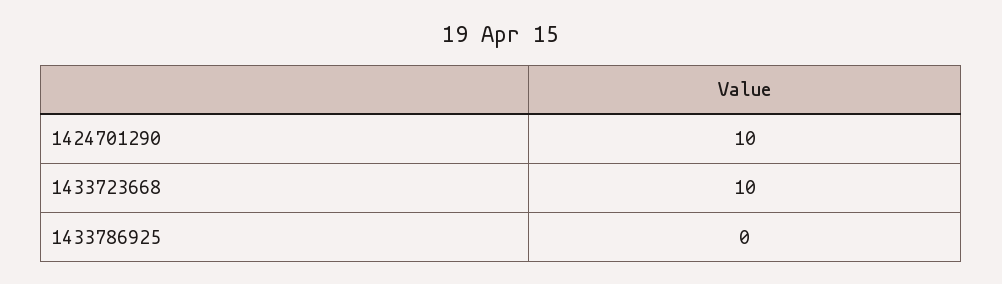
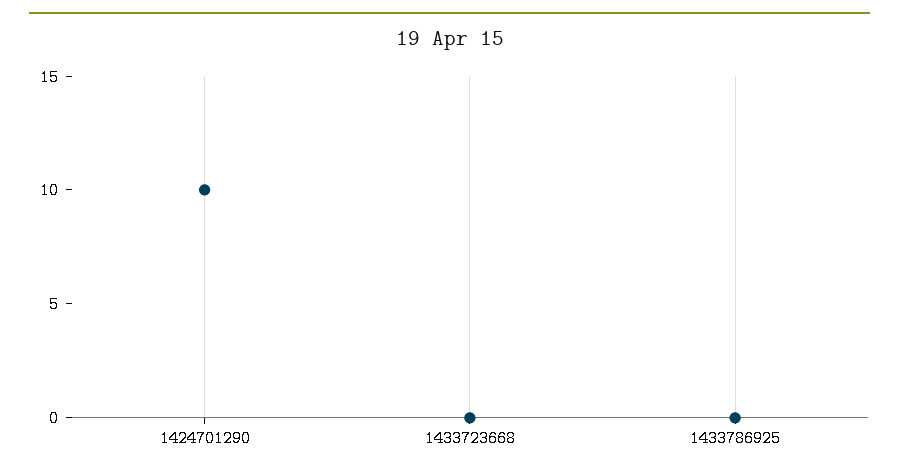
1433723668: 10 -> 0

